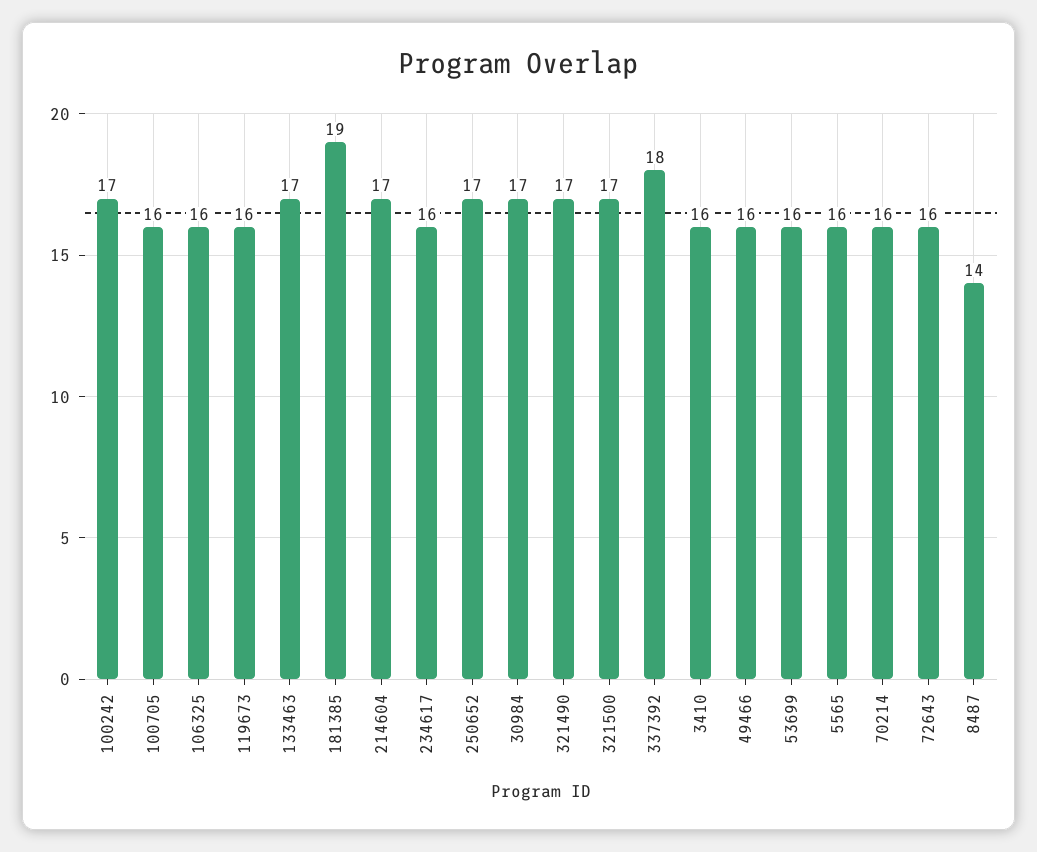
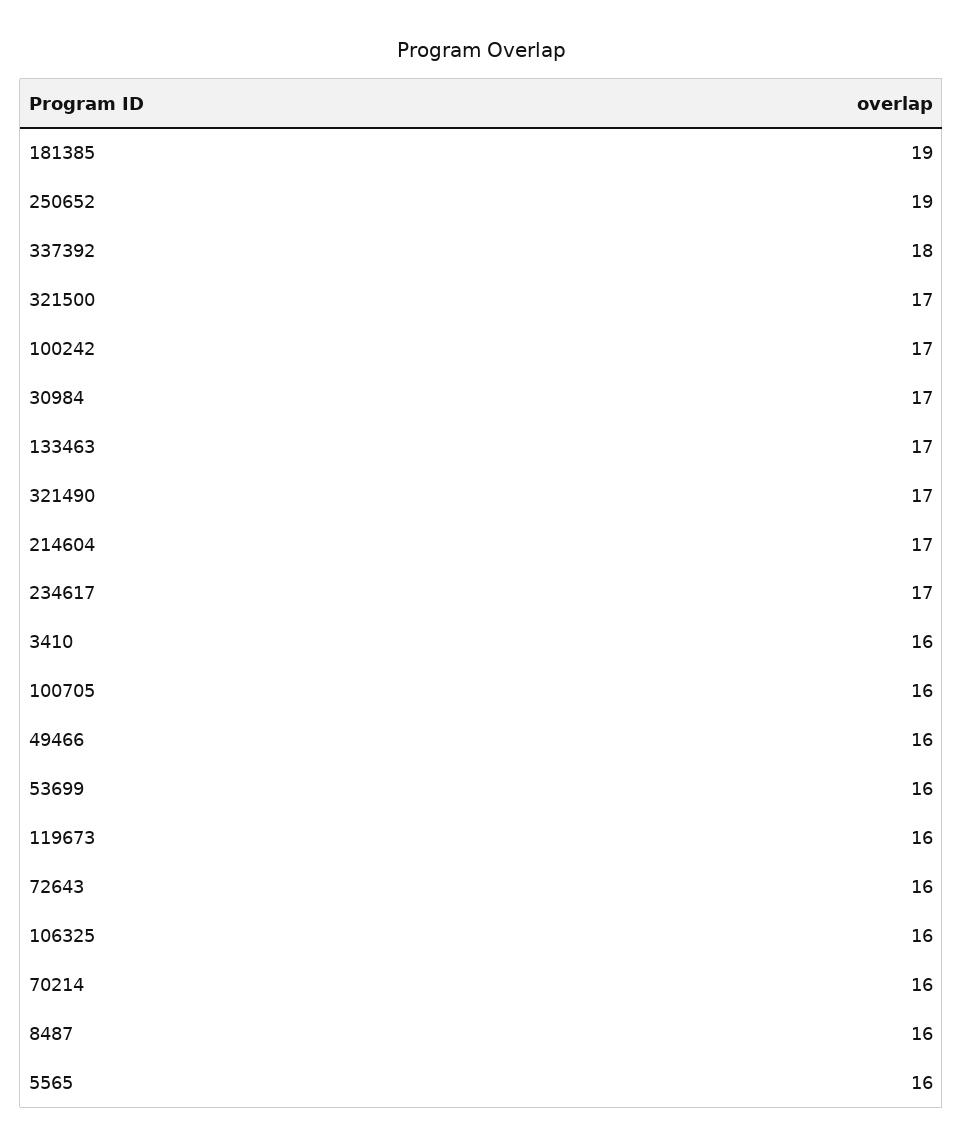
234617: 16 -> 17
250652: 17 -> 19
8487: 14 -> 16

